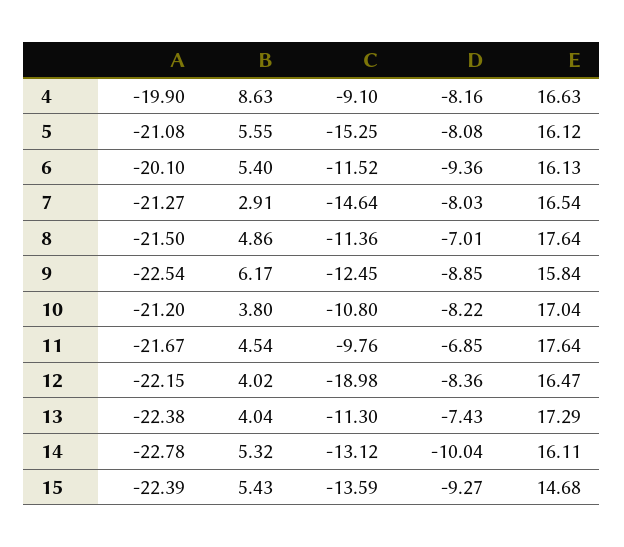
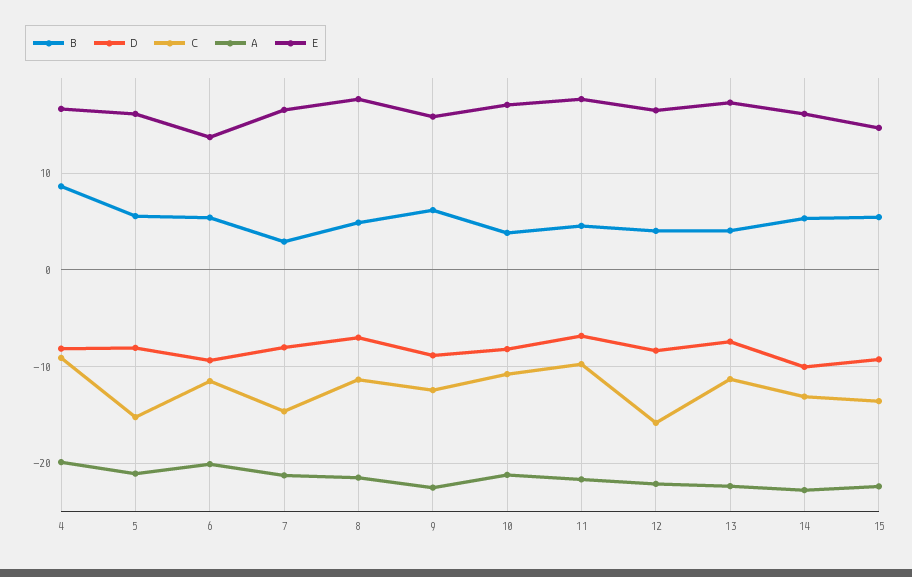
E, 6: 16.13 -> 14
C, 12: -18.98 -> -16

